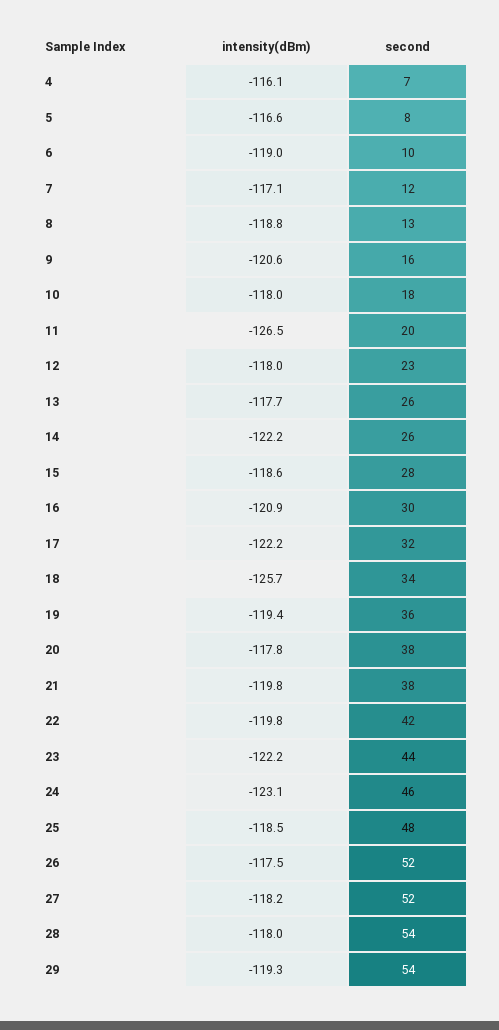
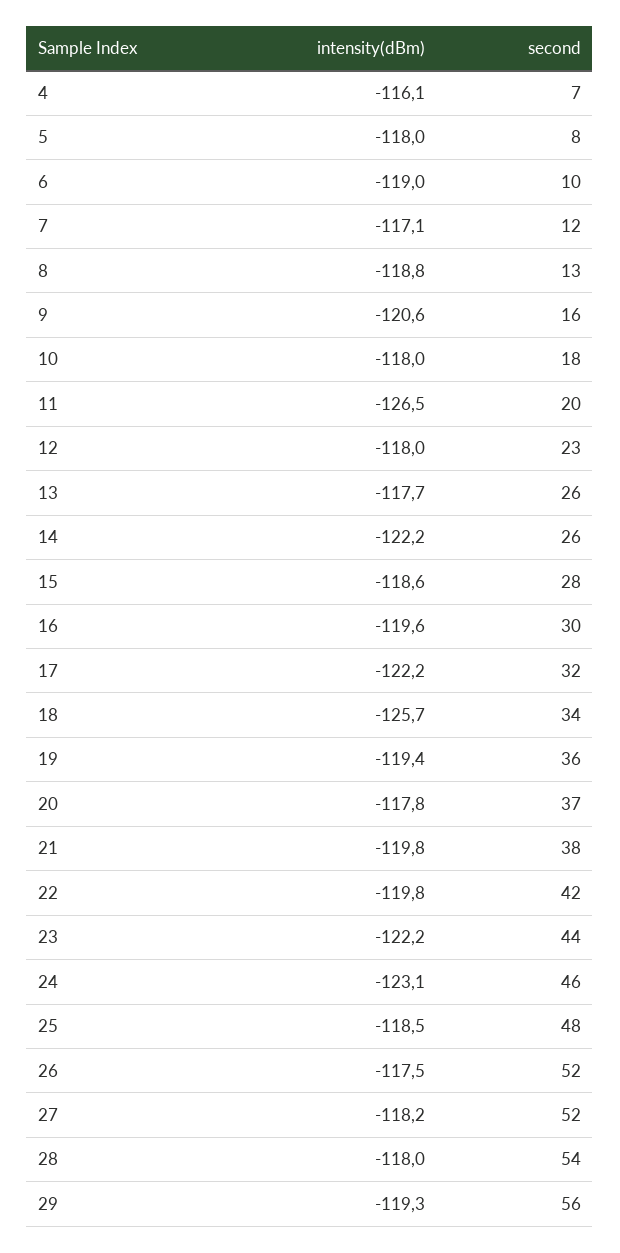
intensity(dBm), 5: -116.6 -> -118
intensity(dBm), 16: -120.9 -> -119.6
second, 20: 38 -> 37
second, 29: 54 -> 56

